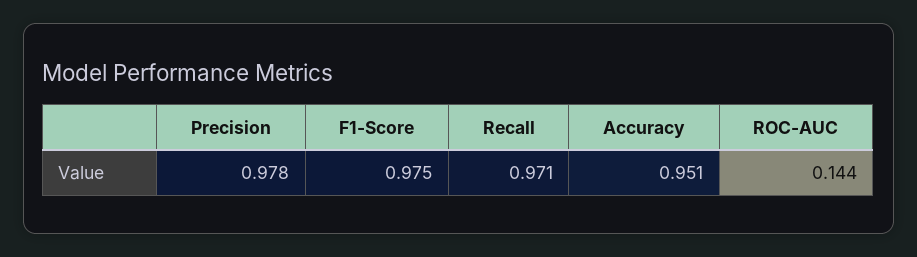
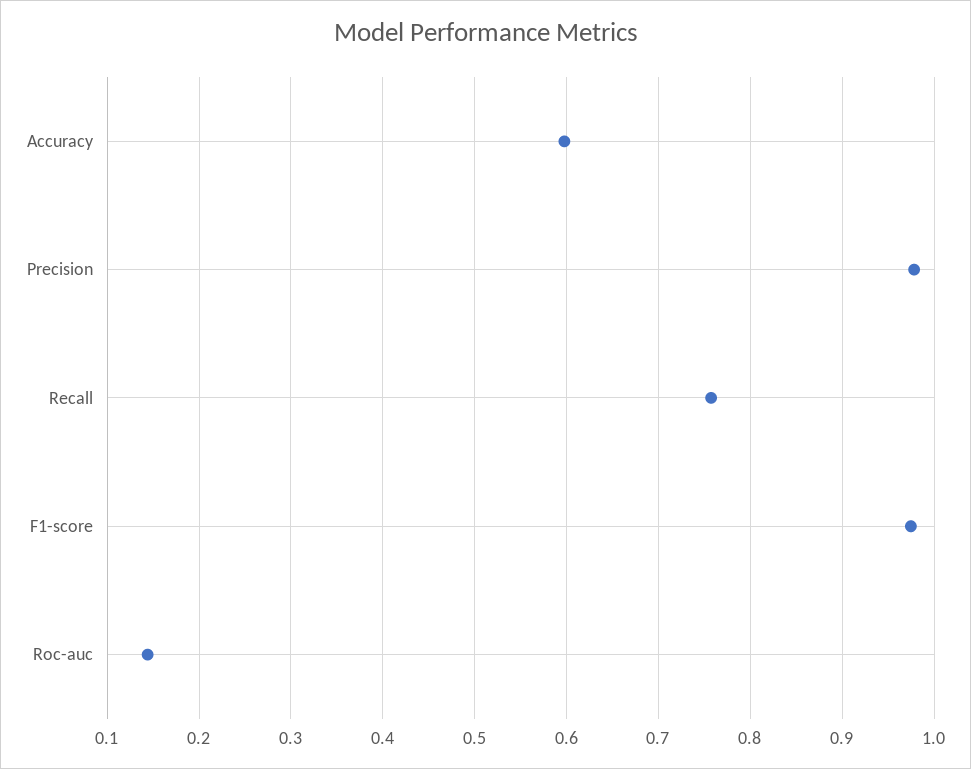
Recall: 0.971 -> 0.76
Accuracy: 0.951 -> 0.6

